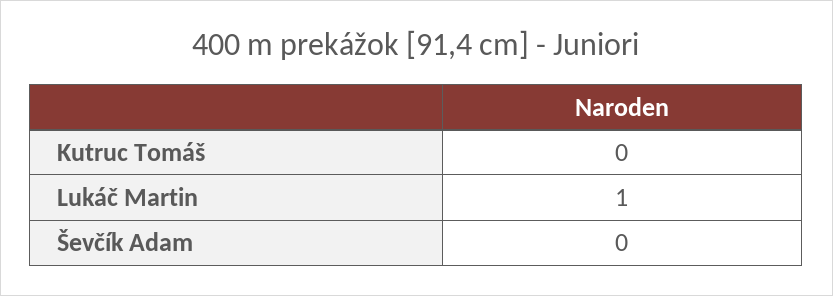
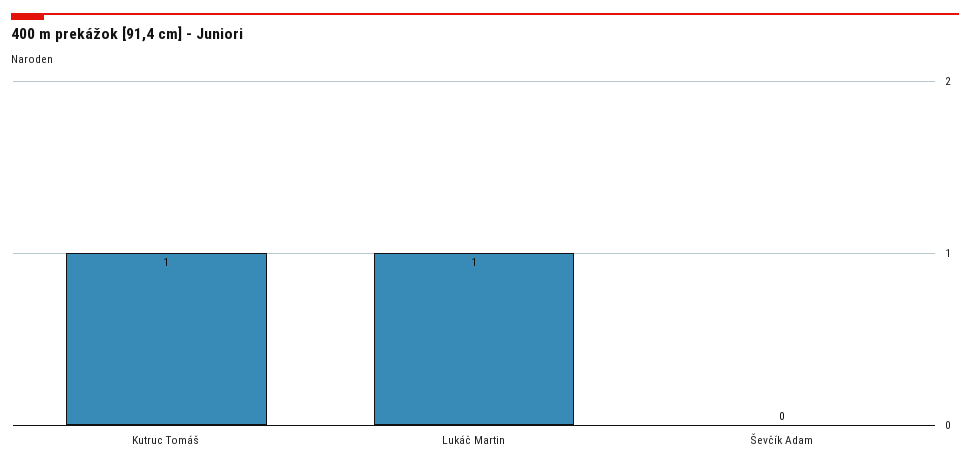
Kutruc Tomáš: 0 -> 1

